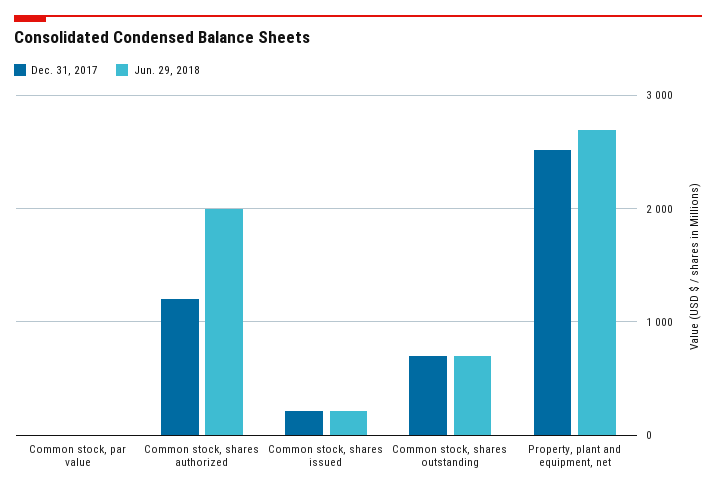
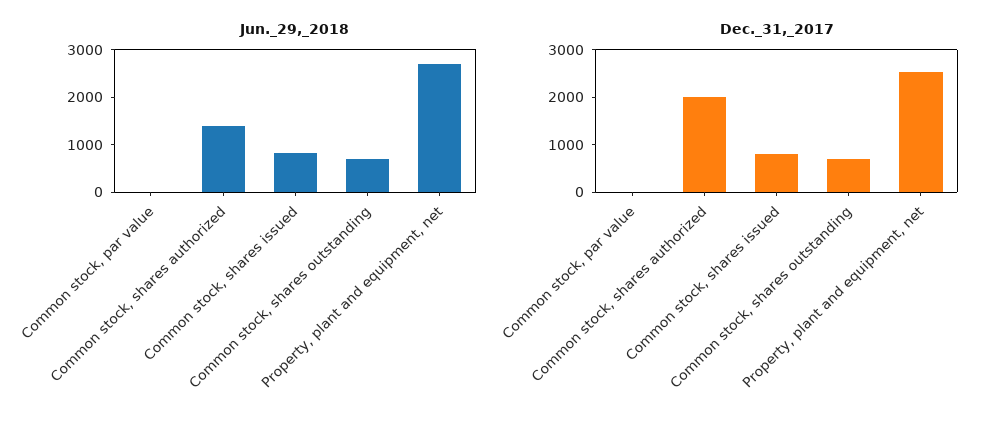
Dec. 31, 2017, Common stock, shares authorized: 1200 -> 2000
Jun. 29, 2018, Common stock, shares authorized: 2000 -> 1400
Dec. 31, 2017, Common stock, shares issued: 200 -> 800
Jun. 29, 2018, Common stock, shares issued: 200 -> 800

